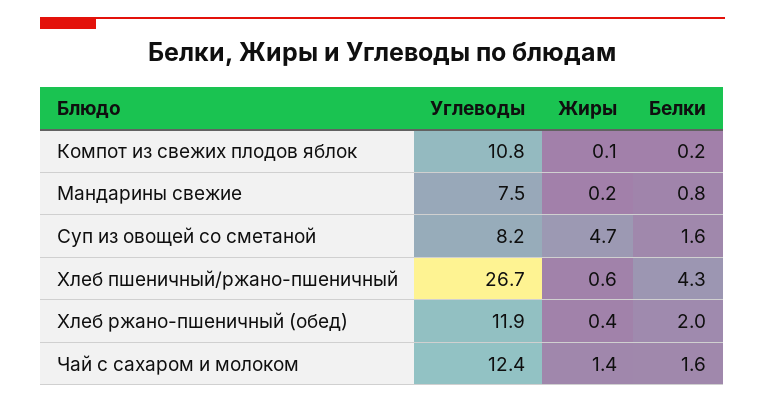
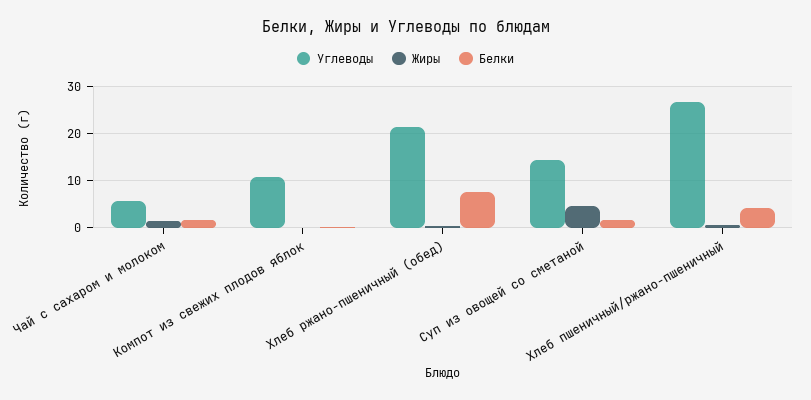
Углеводы, Мандарины свежие: 7.5 -> none
Жиры, Мандарины свежие: 0.2 -> none
Белки, Мандарины свежие: 0.8 -> none
Углеводы, Суп из овощей со сметаной: 8.2 -> 14
Углеводы, Хлеб ржано-пшеничный (обед): 11.9 -> 22
Белки, Хлеб ржано-пшеничный (обед): 2 -> 8
Углеводы, Чай с сахаром и молоком: 12.4 -> 6

